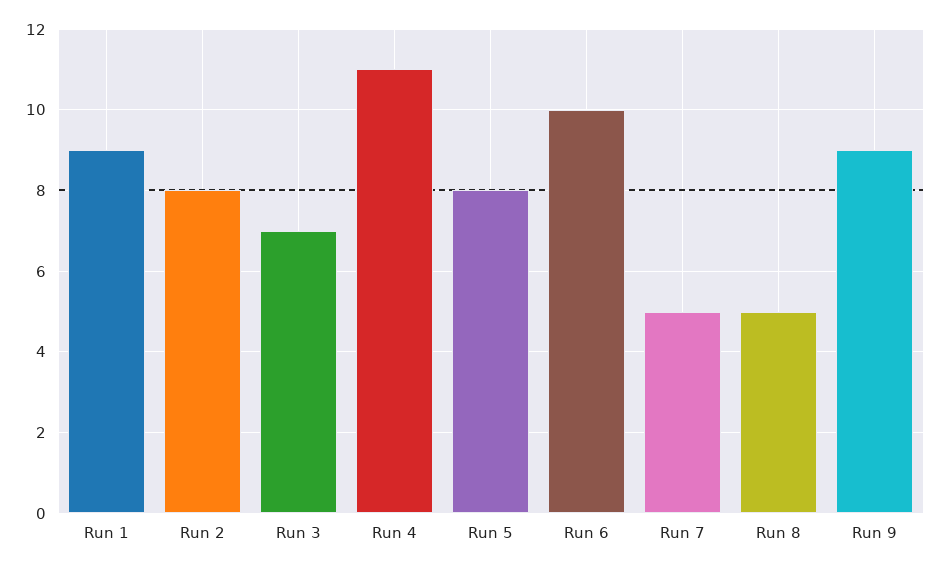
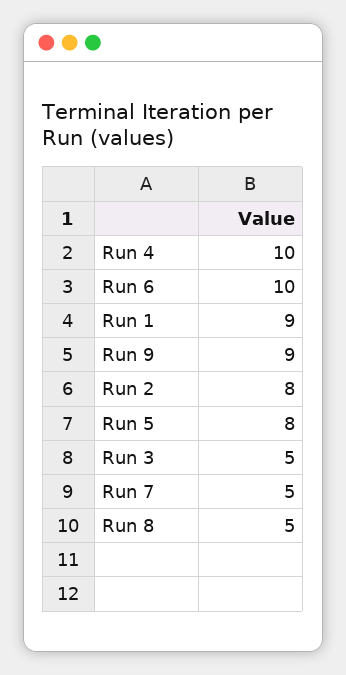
Run 3: 7 -> 5
Run 4: 11 -> 10

